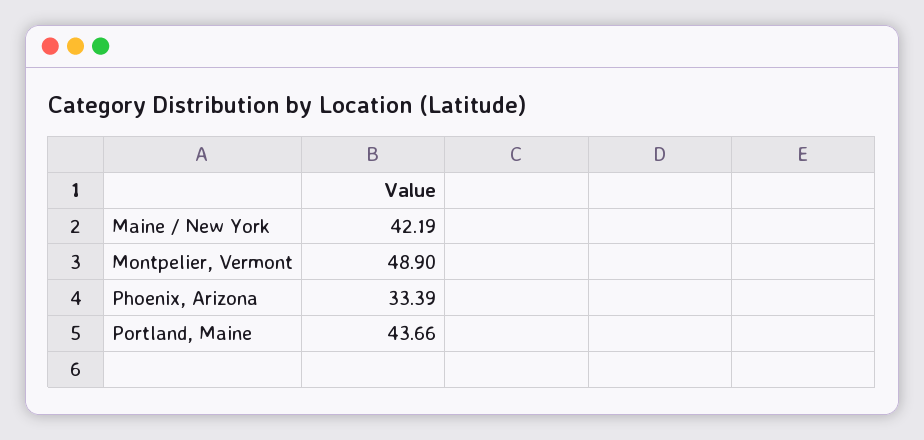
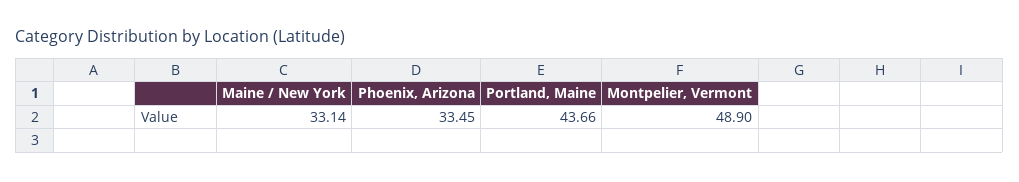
Maine / New York: 42.19 -> 33.14
Phoenix, Arizona: 33.39 -> 33.45

